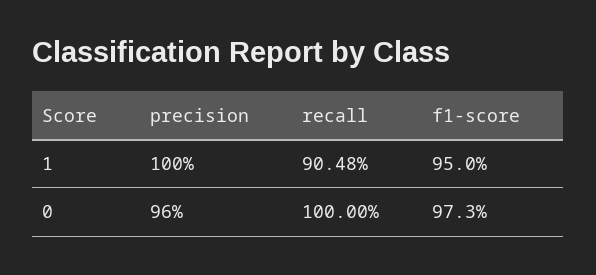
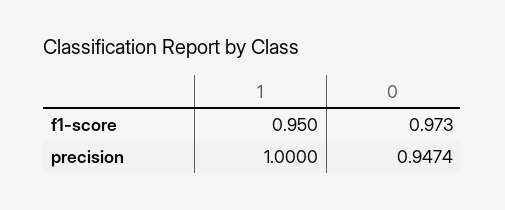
recall, 1: 0.9048 -> none
precision, 0: 0.96 -> 0.9474
recall, 0: 1 -> none

